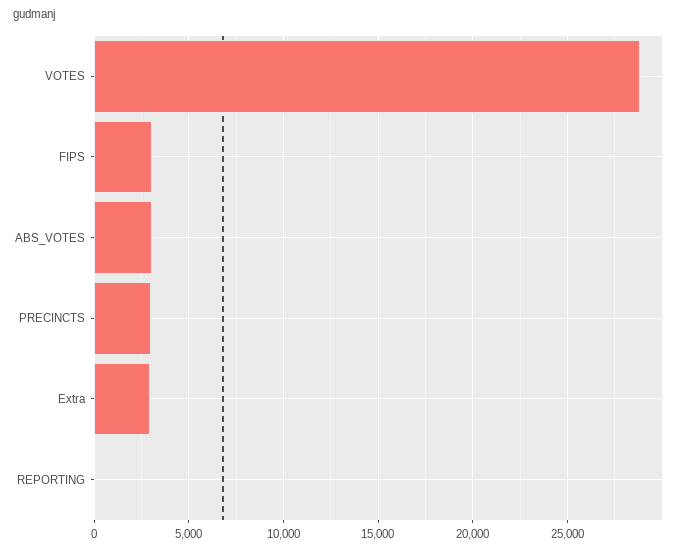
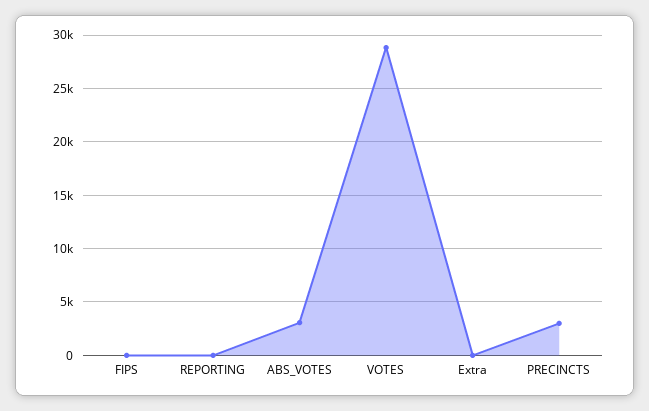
FIPS: 3000 -> 0
Extra: 3000 -> 0

